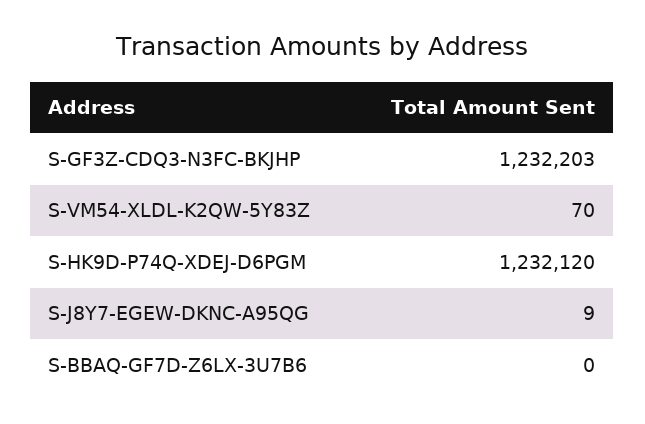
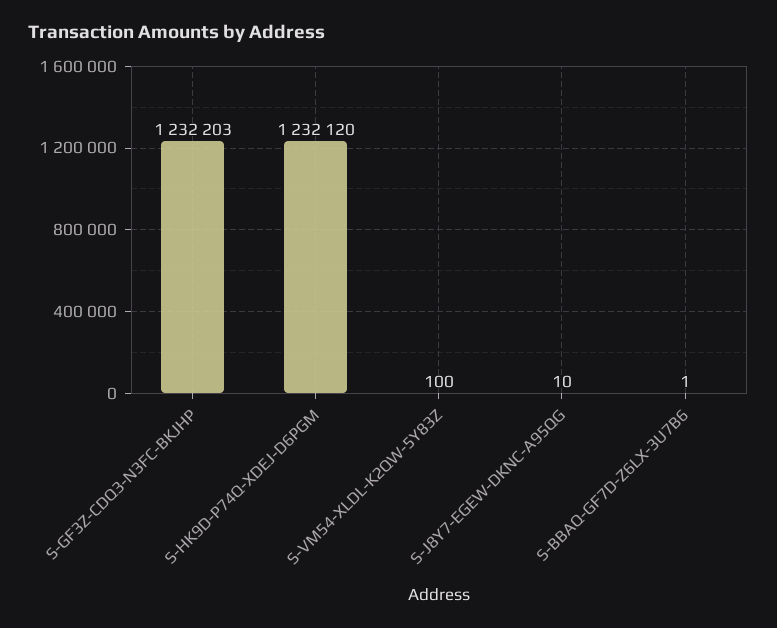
S-VM54-XLDL-K2QW-5Y83Z: 70 -> 100
S-J8Y7-EGEW-DKNC-A95QG: 9 -> 10
S-BBAQ-GF7D-Z6LX-3U7B6: 0 -> 1

